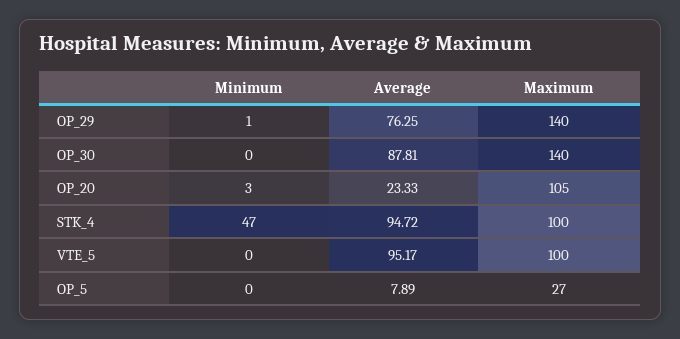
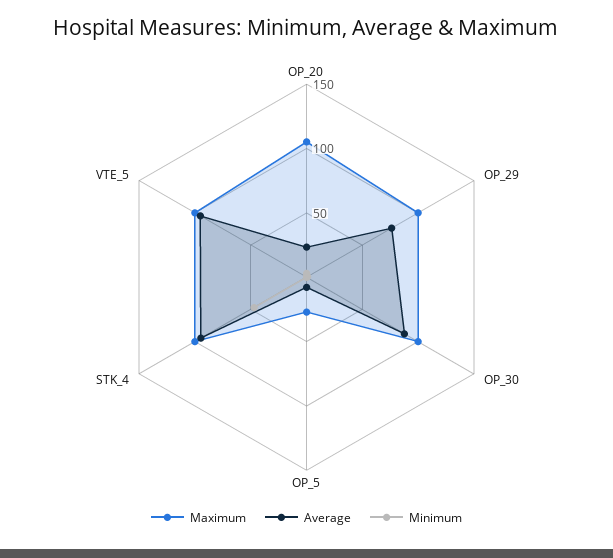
Maximum, OP_29: 140 -> 100
Maximum, OP_30: 140 -> 100

